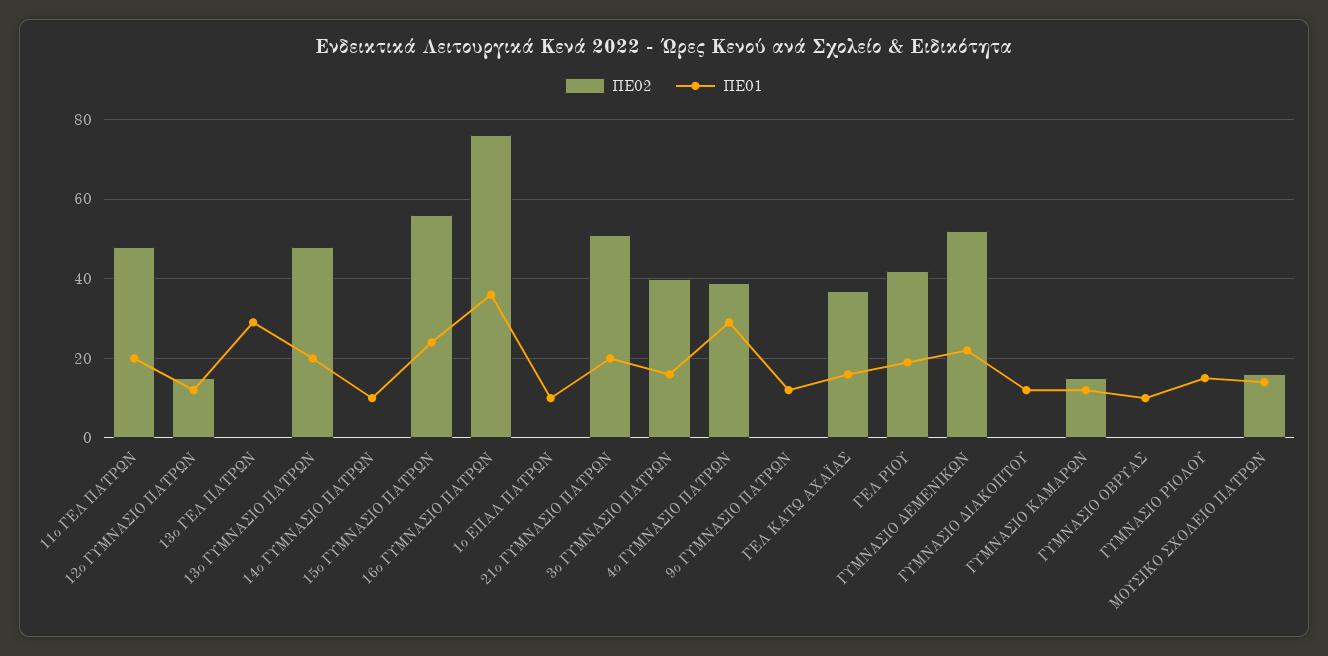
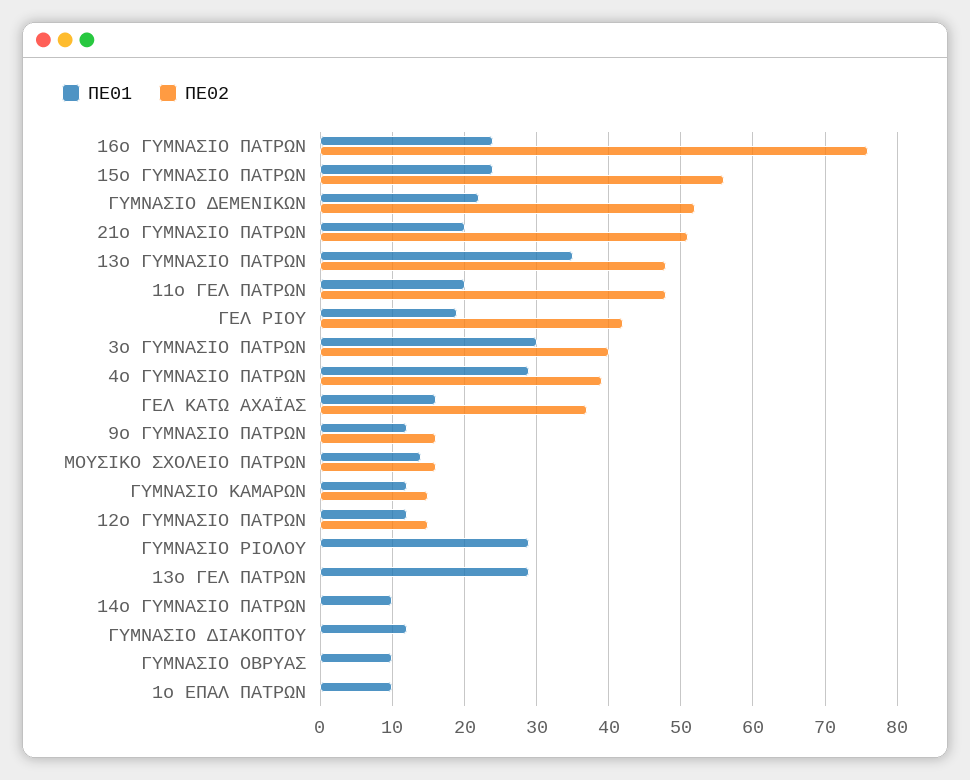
ΠΕ01, 13ο ΓΥΜΝΑΣΙΟ ΠΑΤΡΩΝ: 20 -> 35
ΠΕ01, 16ο ΓΥΜΝΑΣΙΟ ΠΑΤΡΩΝ: 35 -> 24
ΠΕ01, 3ο ΓΥΜΝΑΣΙΟ ΠΑΤΡΩΝ: 15 -> 30
ΠΕ02, 9ο ΓΥΜΝΑΣΙΟ ΠΑΤΡΩΝ: 0 -> 16
ΠΕ01, ΓΥΜΝΑΣΙΟ ΡΙΟΛΟΥ: 15 -> 29

